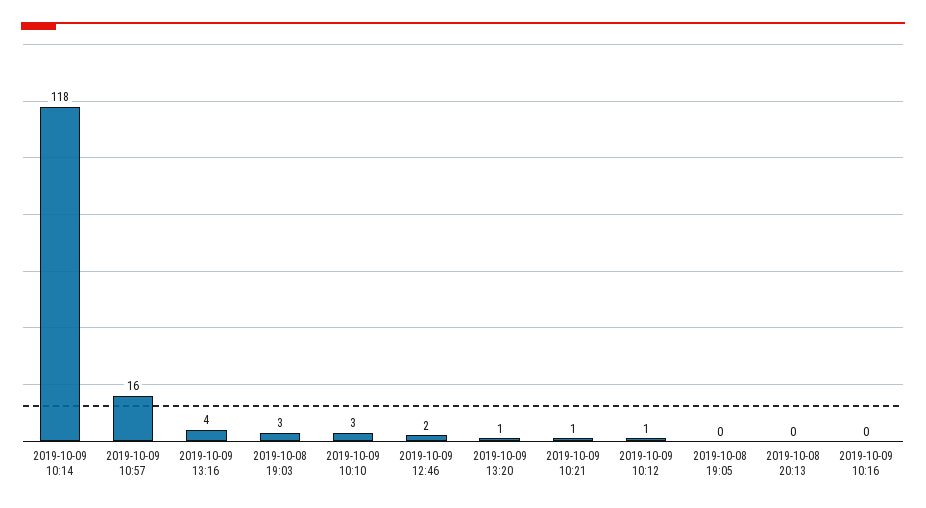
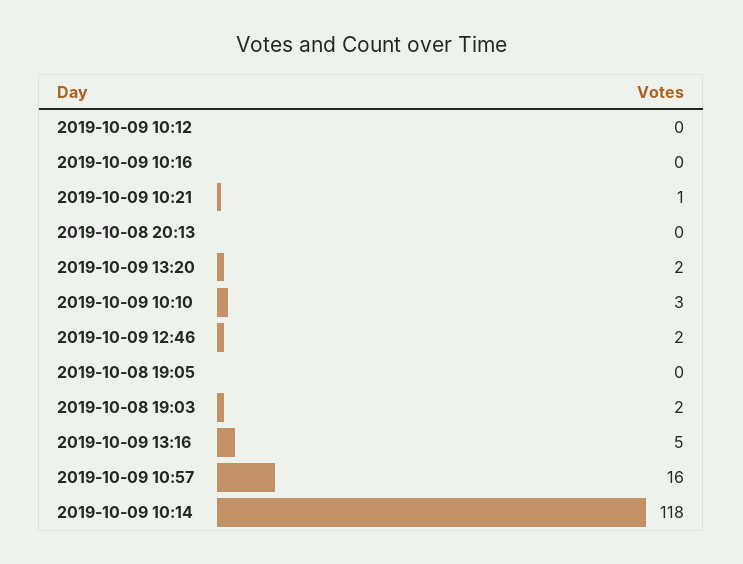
2019-10-09 13:16: 4 -> 5
2019-10-08 19:03: 3 -> 2
2019-10-09 13:20: 1 -> 2
2019-10-09 10:12: 1 -> 0

